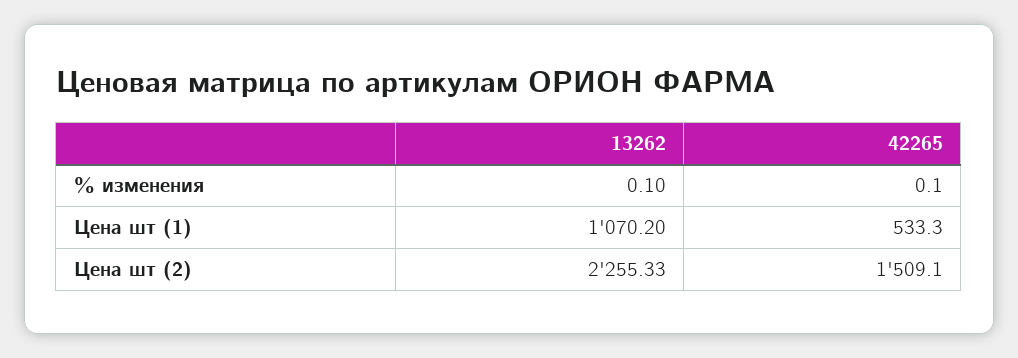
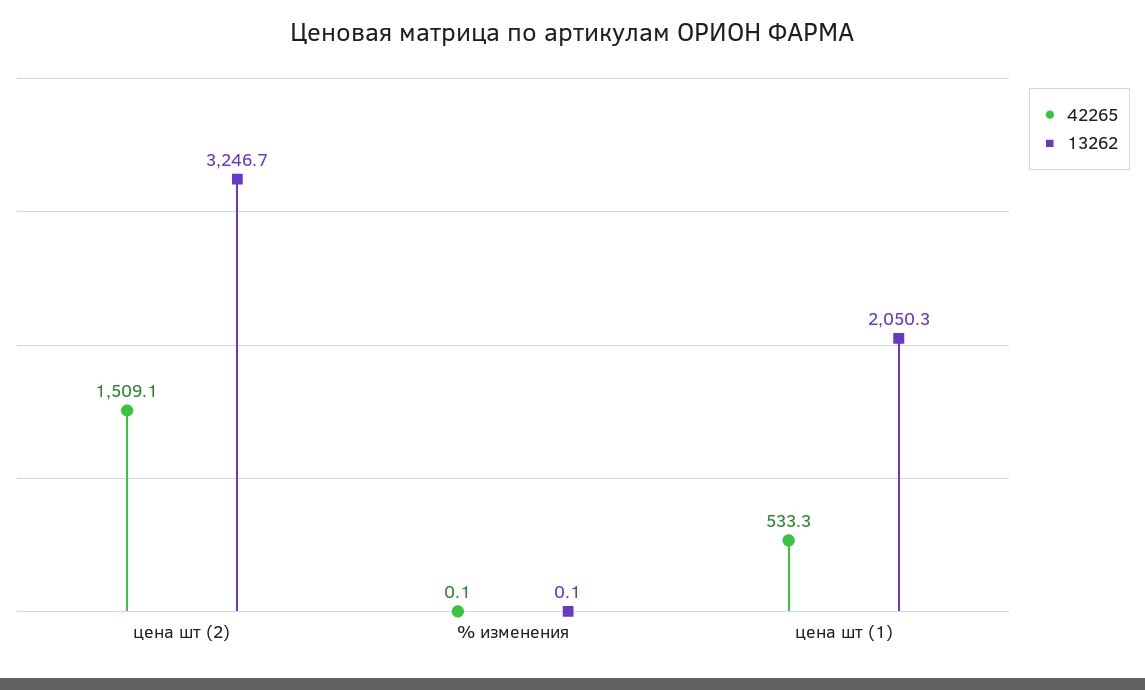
13262, Цена шт (1): 1070.2 -> 2050.3
13262, Цена шт (2): 2255.33 -> 3246.7

